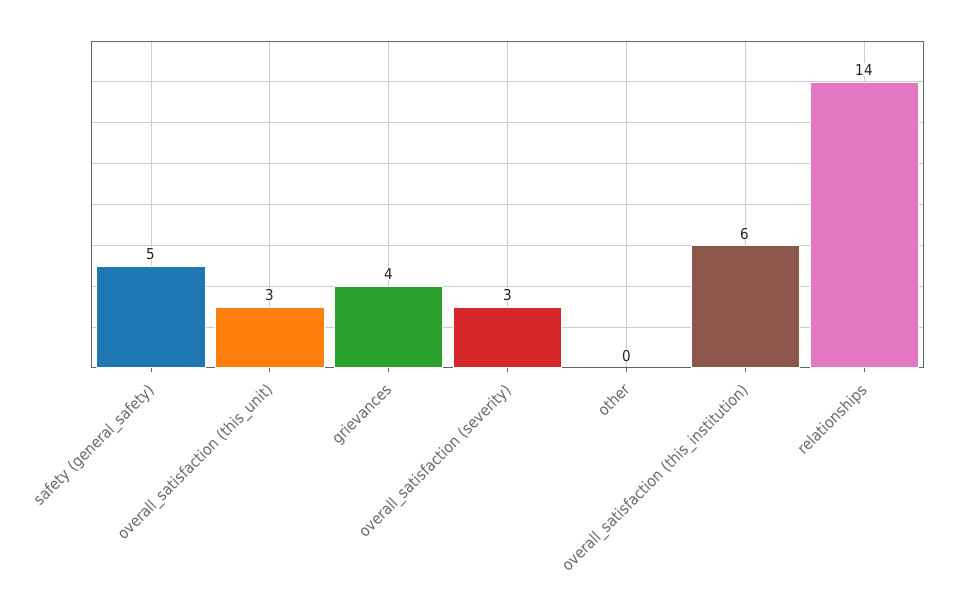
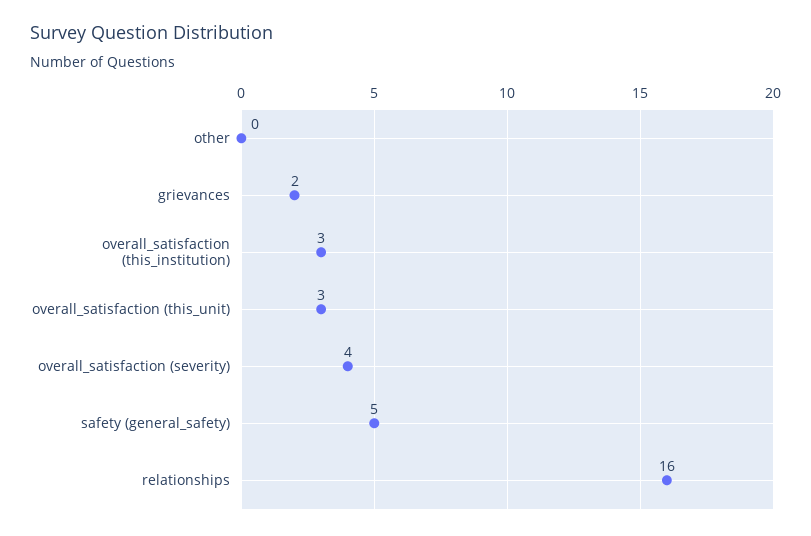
grievances: 4 -> 2
overall_satisfaction (severity): 3 -> 4
overall_satisfaction (this_institution): 6 -> 3
relationships: 14 -> 16

